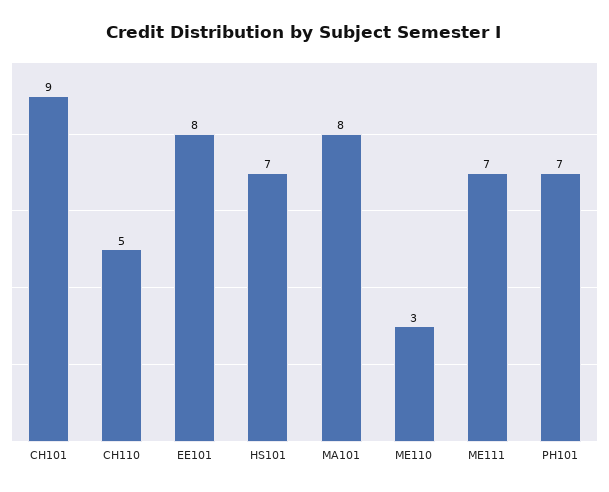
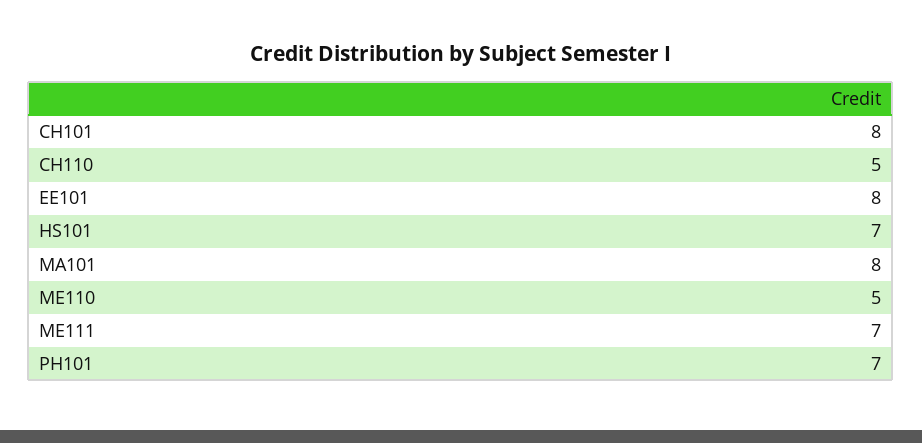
CH101: 9 -> 8
ME110: 3 -> 5

